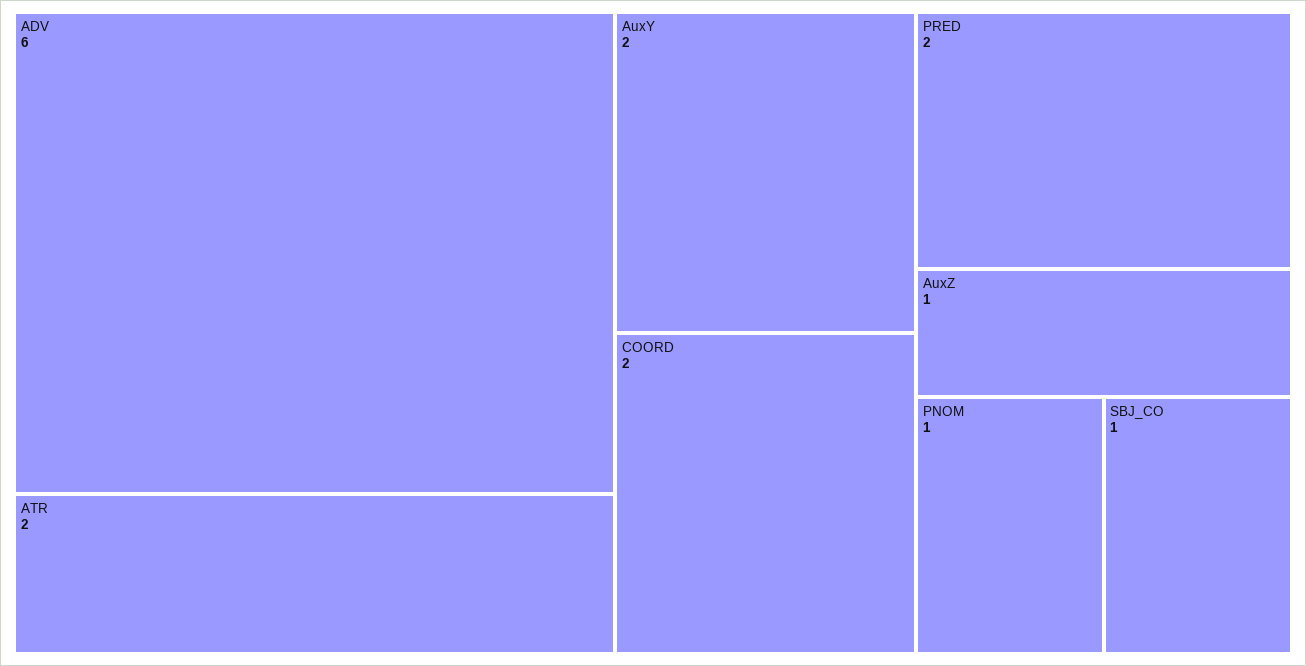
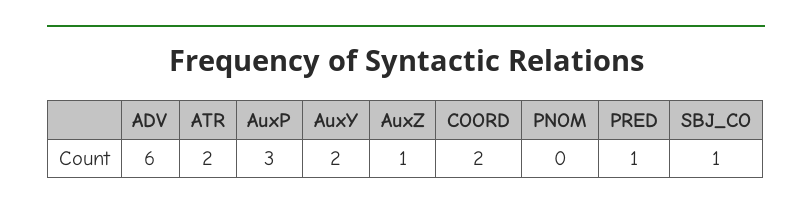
PRED: 2 -> 1
PNOM: 1 -> 0
AuxP: none -> 3

